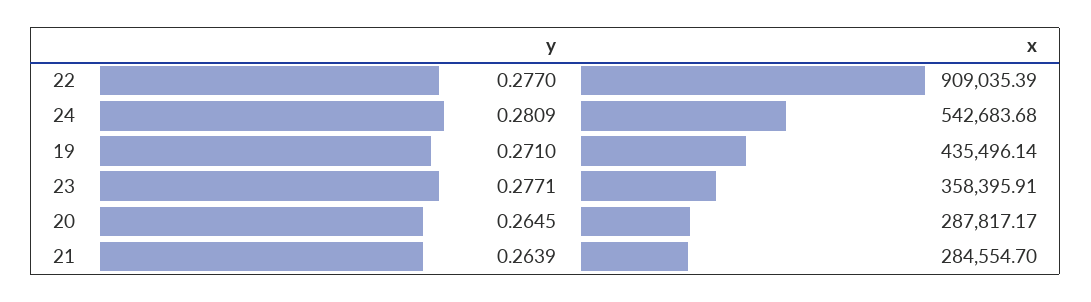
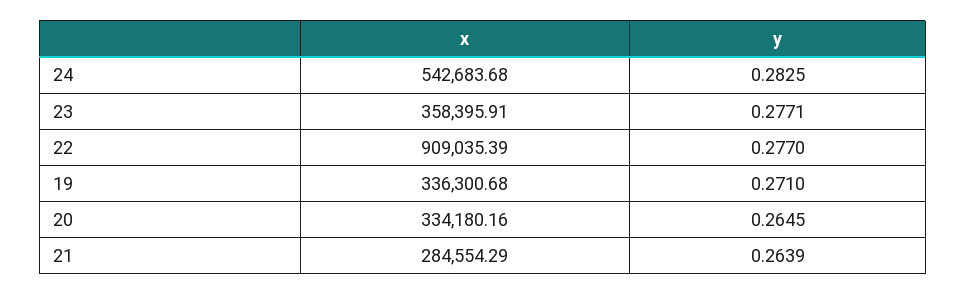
y, 24: 0.2809 -> 0.2825
x, 19: 435496.14 -> 336300.68
x, 20: 287817.17 -> 334180.16
x, 21: 284554.7 -> 284554.29

